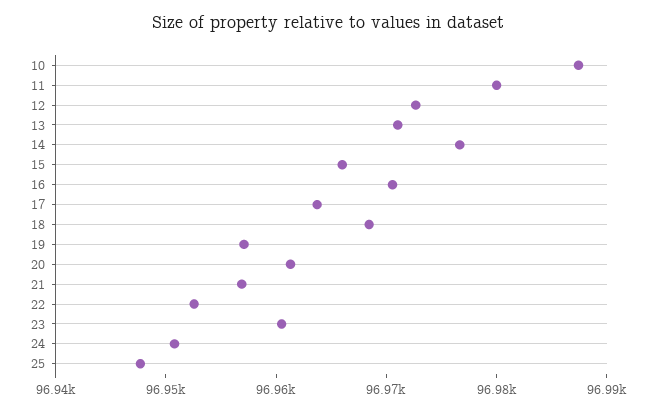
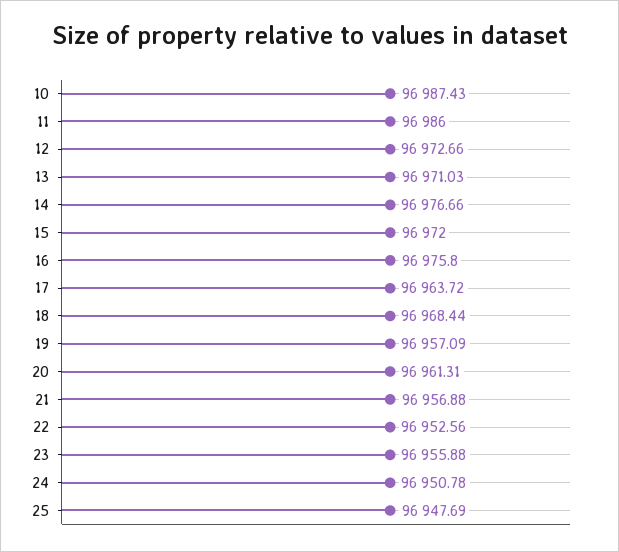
11: 96980 -> 96986
15: 96966 -> 96972
16: 96970 -> 96975.8
23: 96960 -> 96955.88

